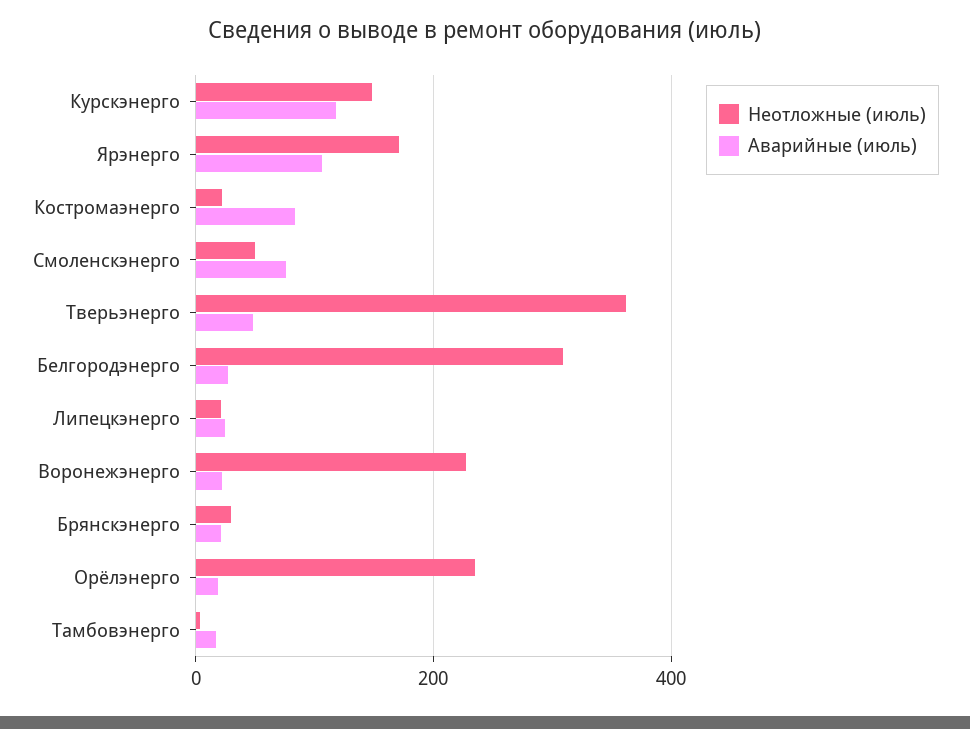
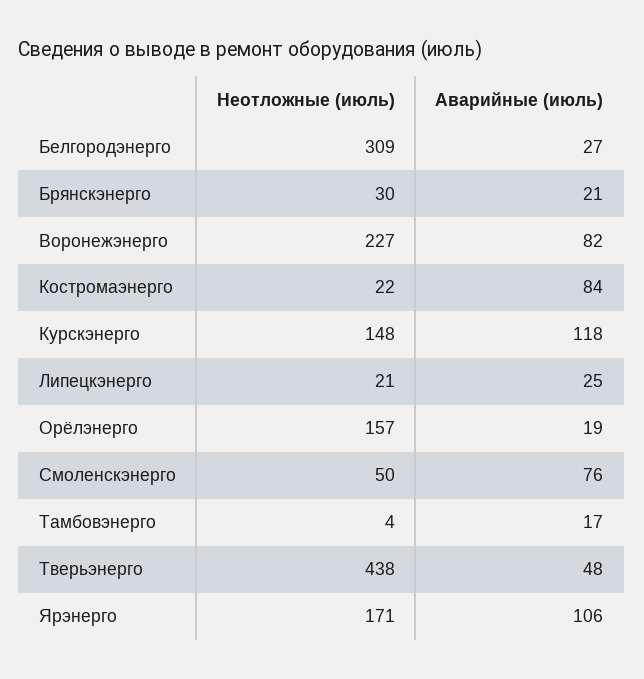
Неотложные (июль), Тверьэнерго: 360 -> 438
Аварийные (июль), Воронежэнерго: 20 -> 82
Неотложные (июль), Орёлэнерго: 240 -> 157

